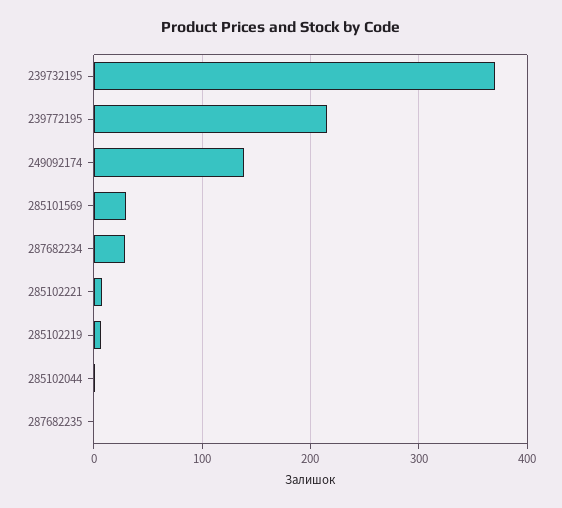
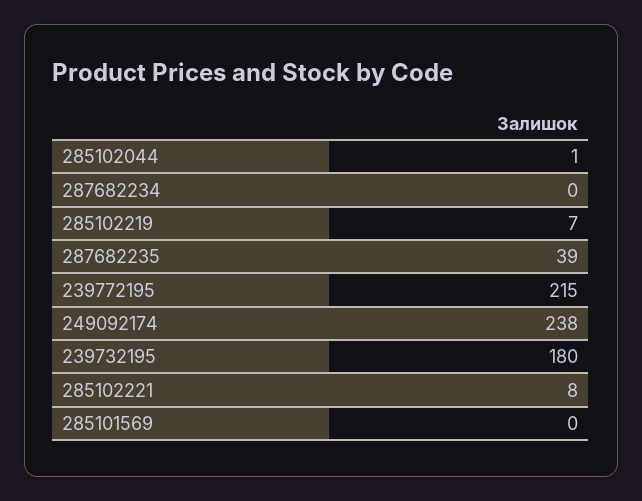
239732195: 370 -> 180
249092174: 140 -> 238
285101569: 30 -> 0
287682234: 30 -> 0
287682235: 0 -> 39

